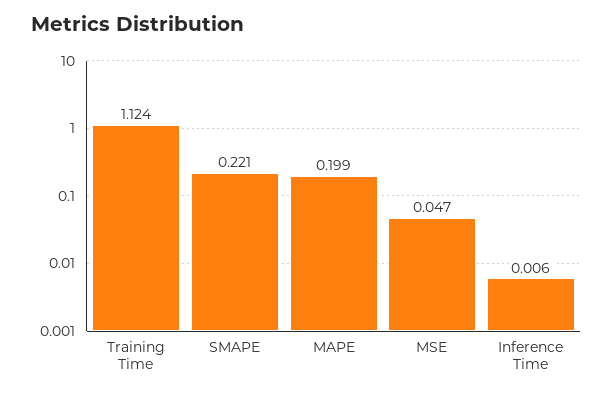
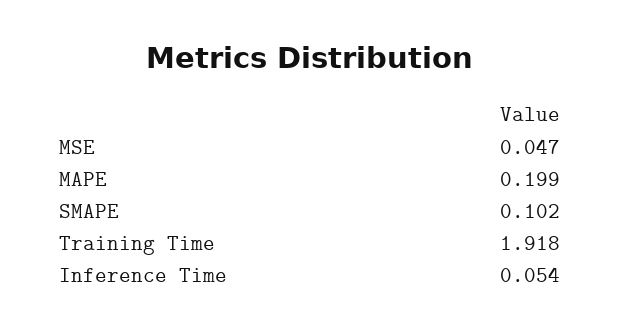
Training Time: 1.124 -> 1.918
SMAPE: 0.221 -> 0.102
Inference Time: 0.006 -> 0.054

